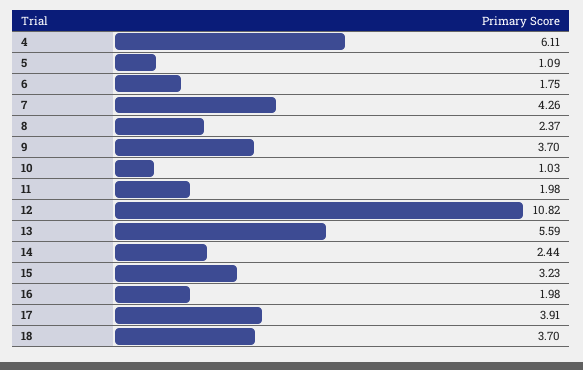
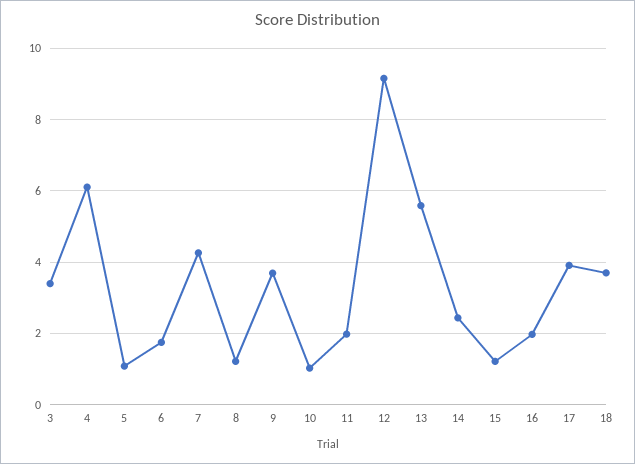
8: 2.37 -> 1.2
12: 10.82 -> 9.2
15: 3.23 -> 1.2
3: none -> 3.4

